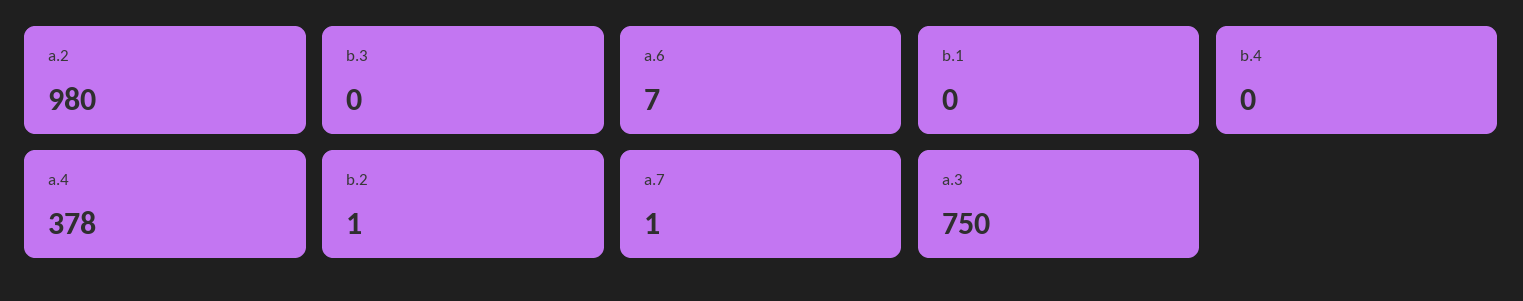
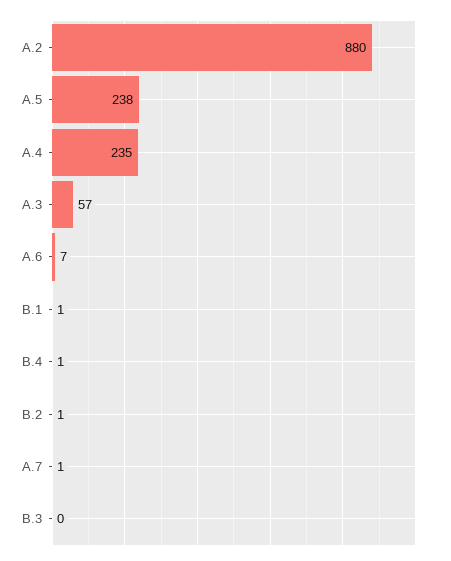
a.2: 980 -> 880
b.1: 0 -> 1
b.4: 0 -> 1
a.4: 378 -> 235
a.3: 750 -> 57
A.5: none -> 238

